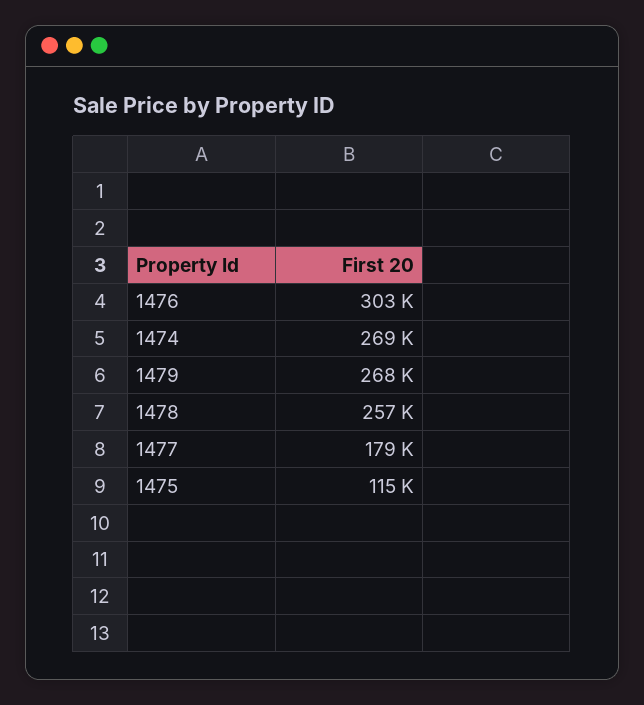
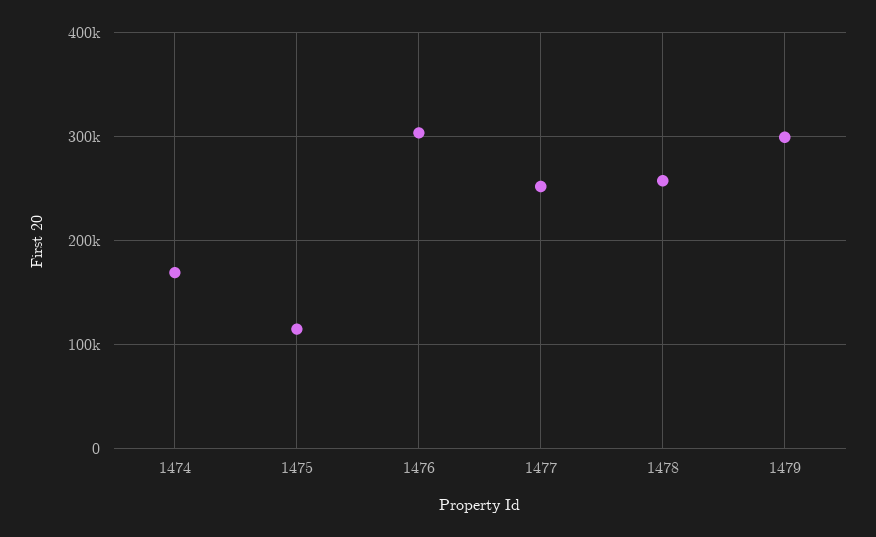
1474: 269000 -> 170000
1479: 268000 -> 300000
1477: 179000 -> 250000

